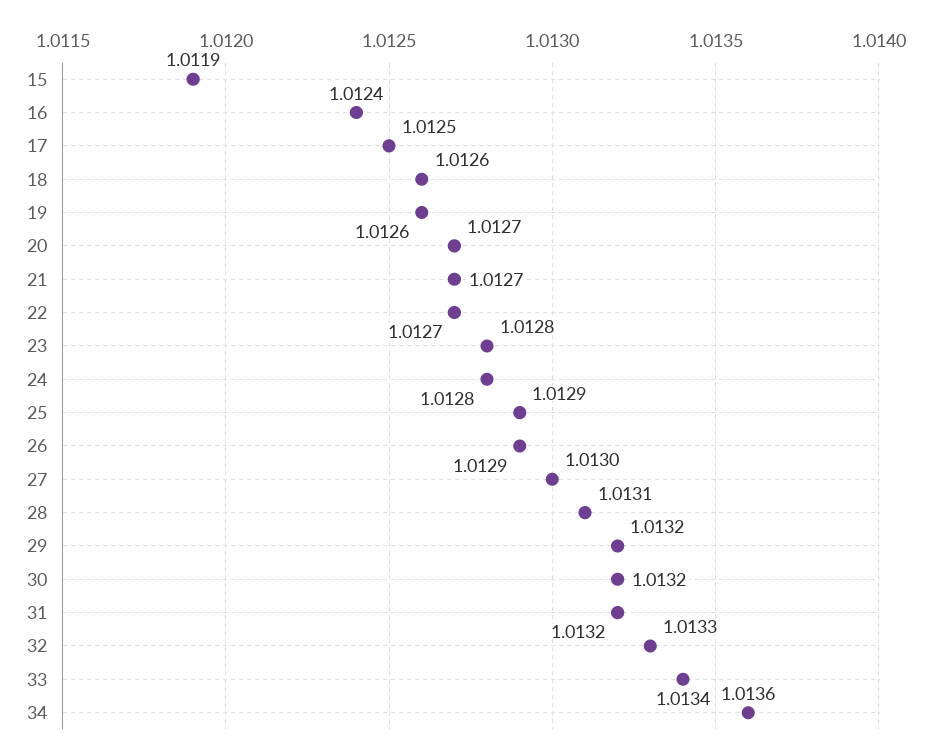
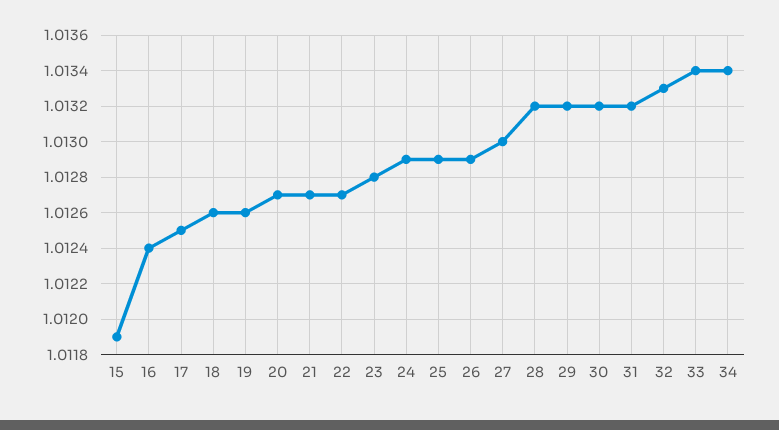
24: 1.0128 -> 1.0129
28: 1.0131 -> 1.0132
34: 1.0136 -> 1.0134

